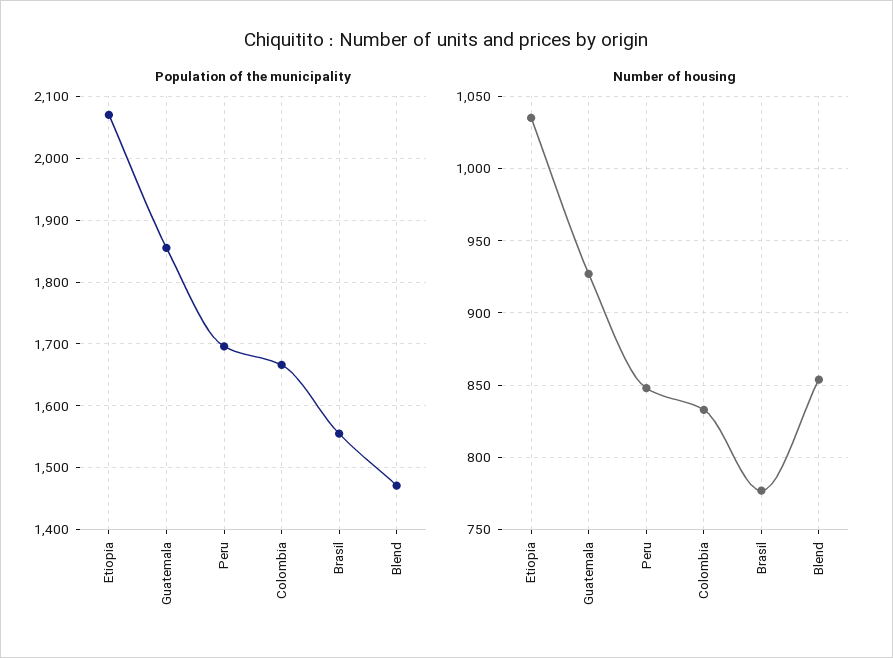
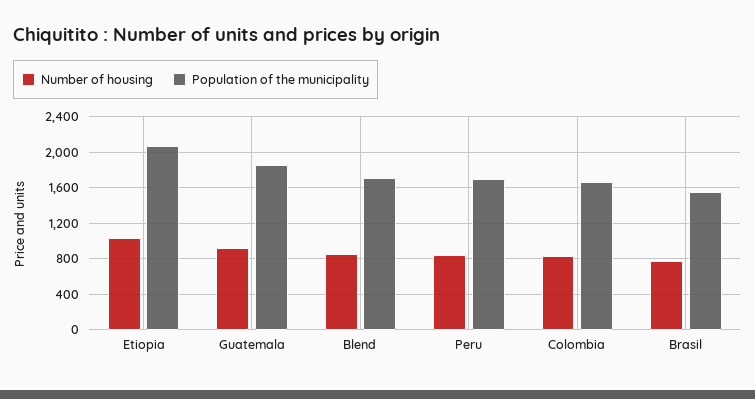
Population of the municipality, Blend: 1470 -> 1700

